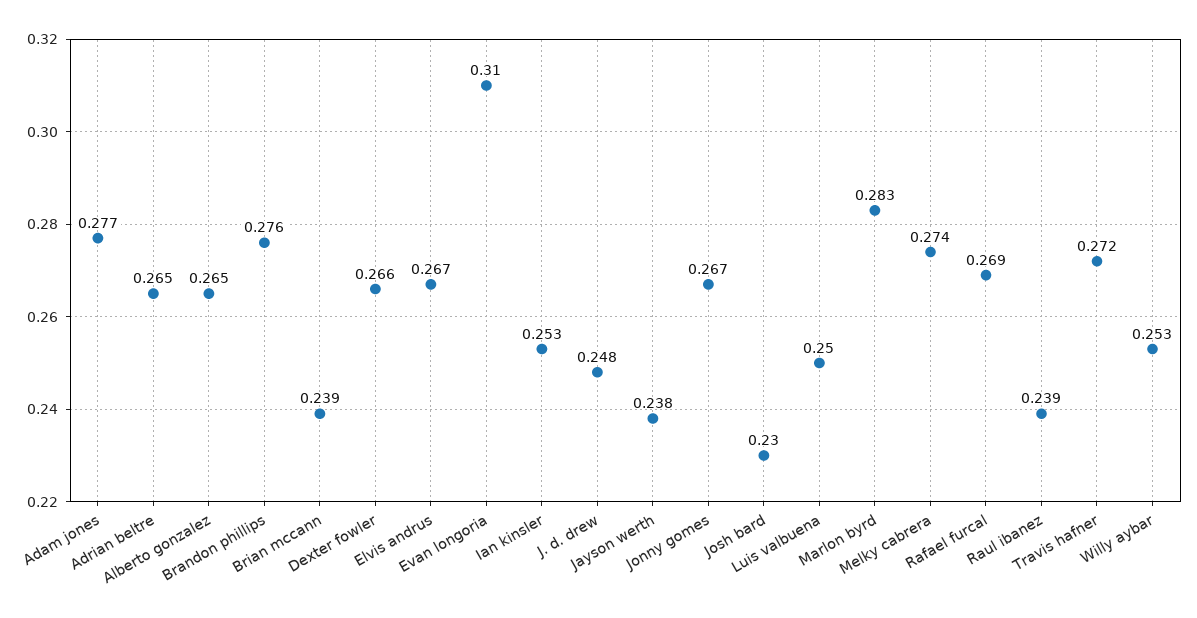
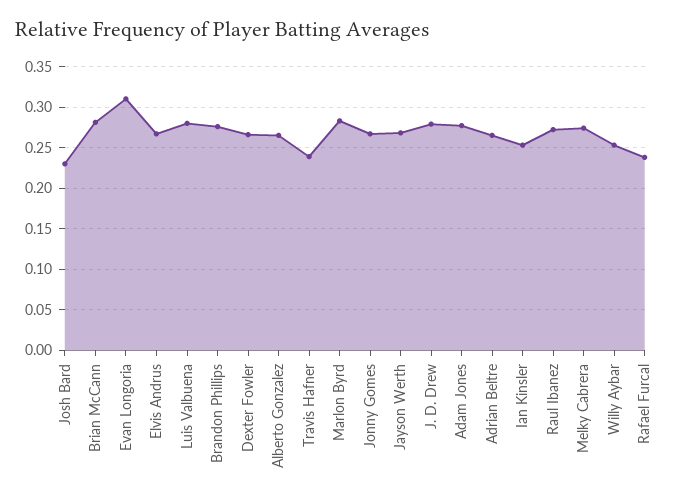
Brian mccann: 0.239 -> 0.28
J. d. drew: 0.248 -> 0.28
Jayson werth: 0.238 -> 0.27
Luis valbuena: 0.25 -> 0.28
Rafael furcal: 0.269 -> 0.24
Raul ibanez: 0.239 -> 0.27
Travis hafner: 0.272 -> 0.24

